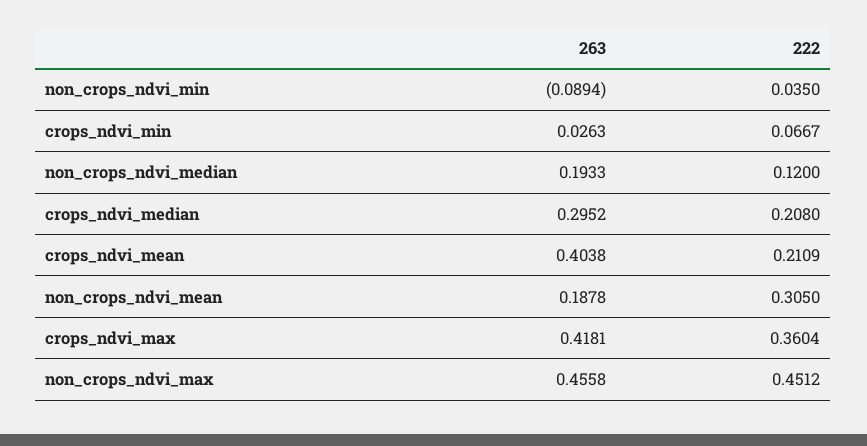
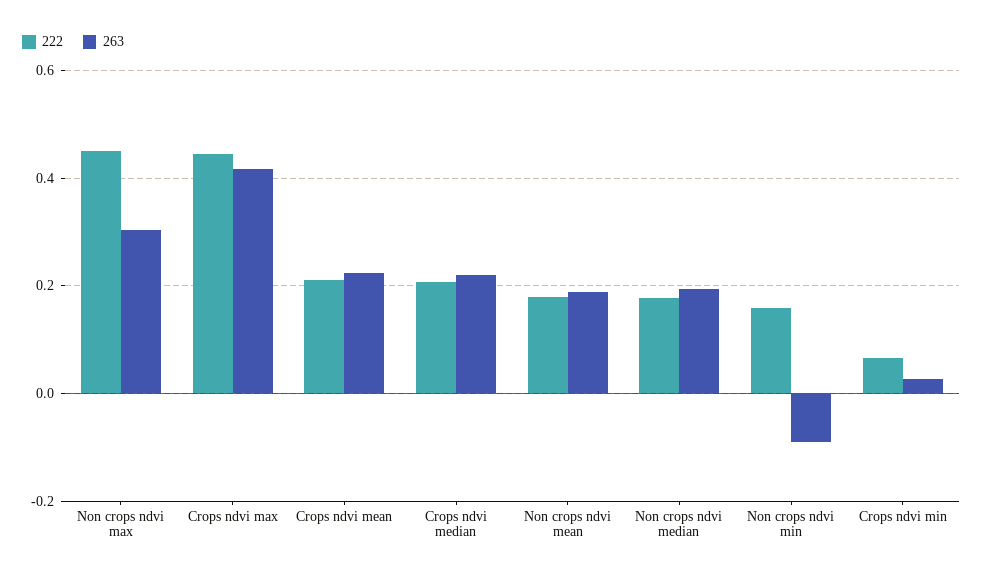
222, non_crops_ndvi_min: 0.035 -> 0.16
222, non_crops_ndvi_median: 0.12 -> 0.18
263, crops_ndvi_median: 0.2952 -> 0.22
263, crops_ndvi_mean: 0.4038 -> 0.22
222, non_crops_ndvi_mean: 0.305 -> 0.18
222, crops_ndvi_max: 0.3604 -> 0.44
263, non_crops_ndvi_max: 0.4558 -> 0.3

